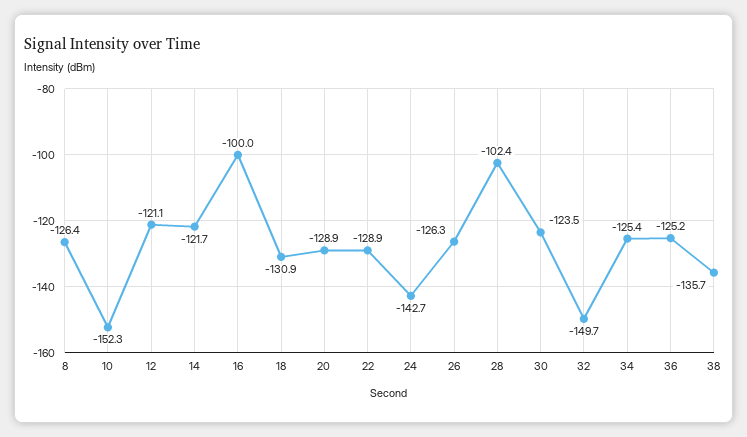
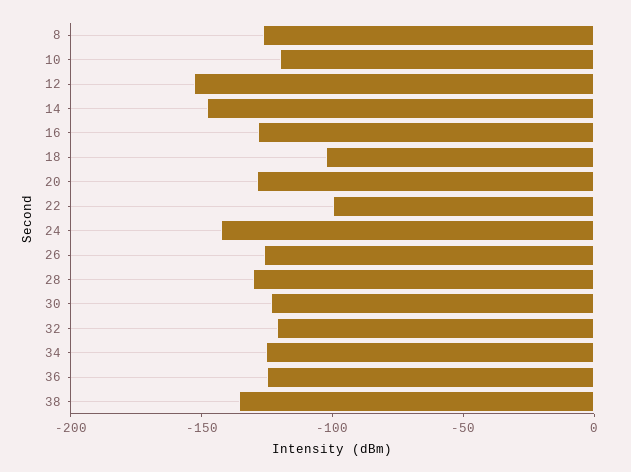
10: -152.3 -> -120
12: -121.1 -> -150
14: -121.7 -> -150
16: -100 -> -130
18: -130.9 -> -100
22: -128.9 -> -100
28: -102.4 -> -130
32: -149.7 -> -120

